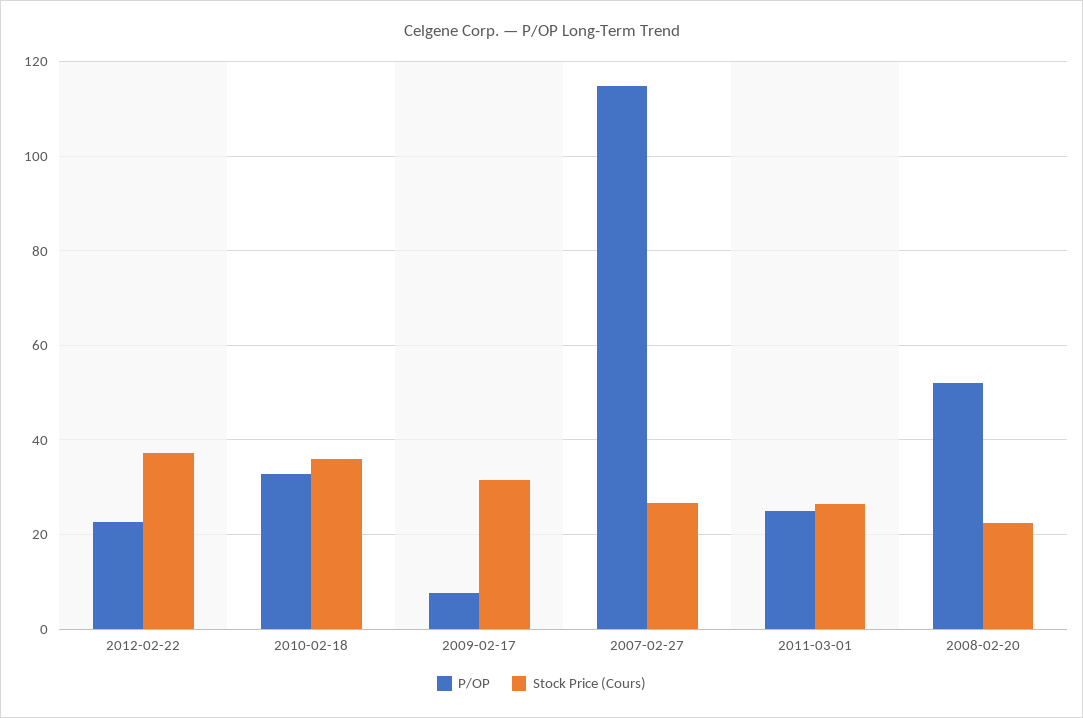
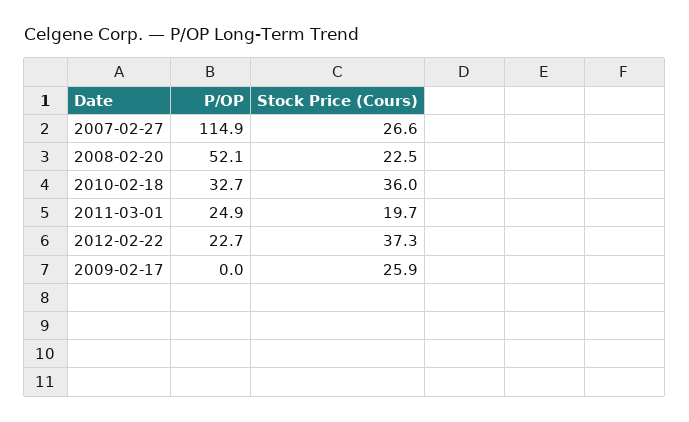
P/OP, 2009-02-17: 8 -> 0
Stock Price (Cours), 2009-02-17: 32 -> 25.9
Stock Price (Cours), 2011-03-01: 26 -> 19.7

